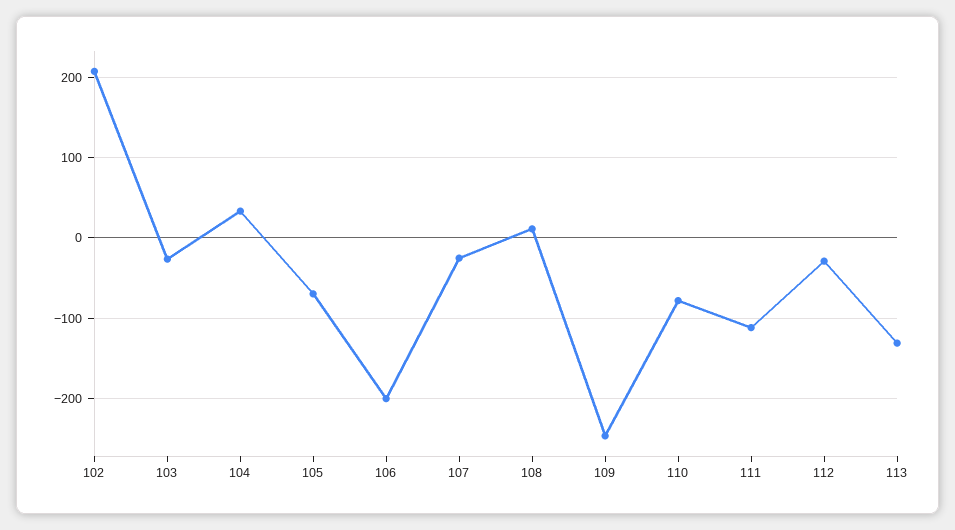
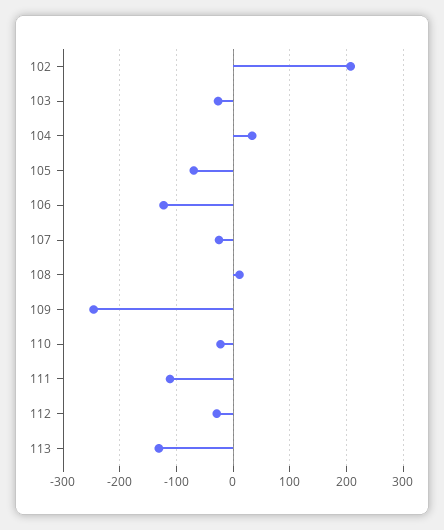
106: -200 -> -120
110: -80 -> -20

